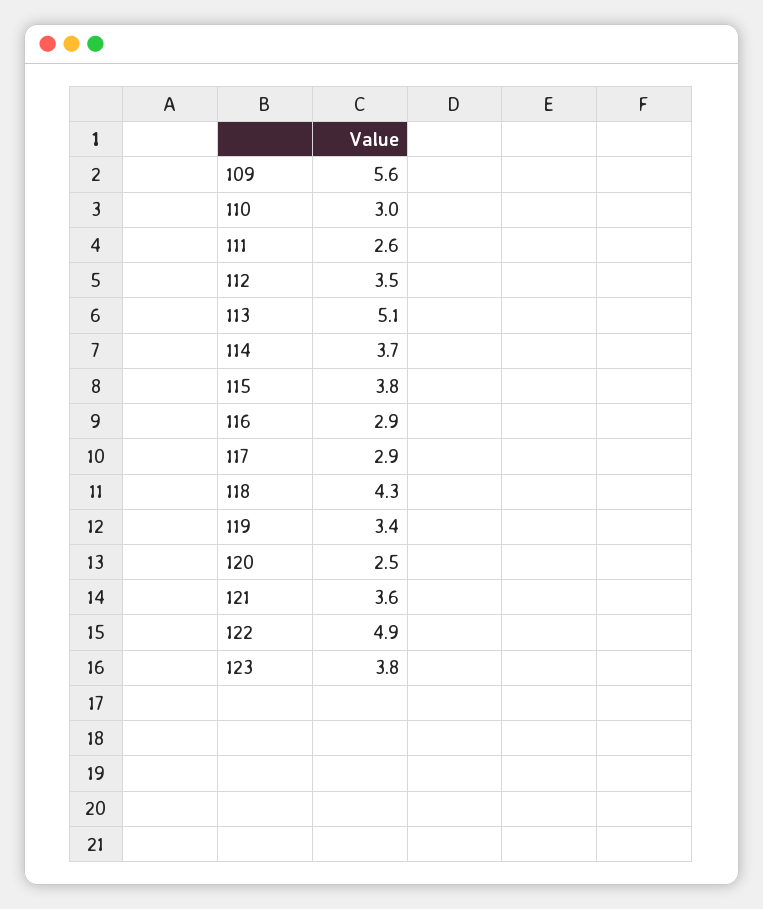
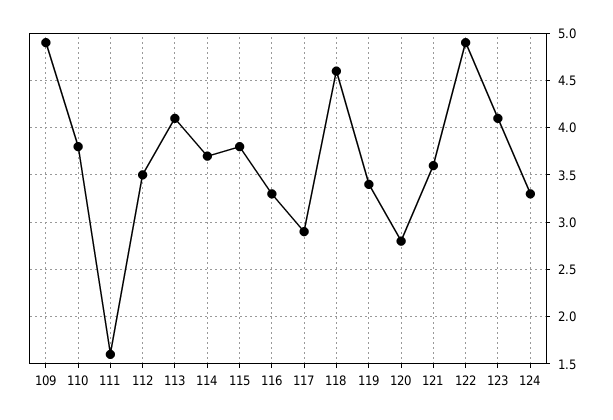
109: 5.6 -> 4.9
110: 3 -> 3.8
111: 2.6 -> 1.6
113: 5.1 -> 4.1
116: 2.9 -> 3.3
118: 4.3 -> 4.6
120: 2.5 -> 2.8
123: 3.8 -> 4.1
124: none -> 3.3

